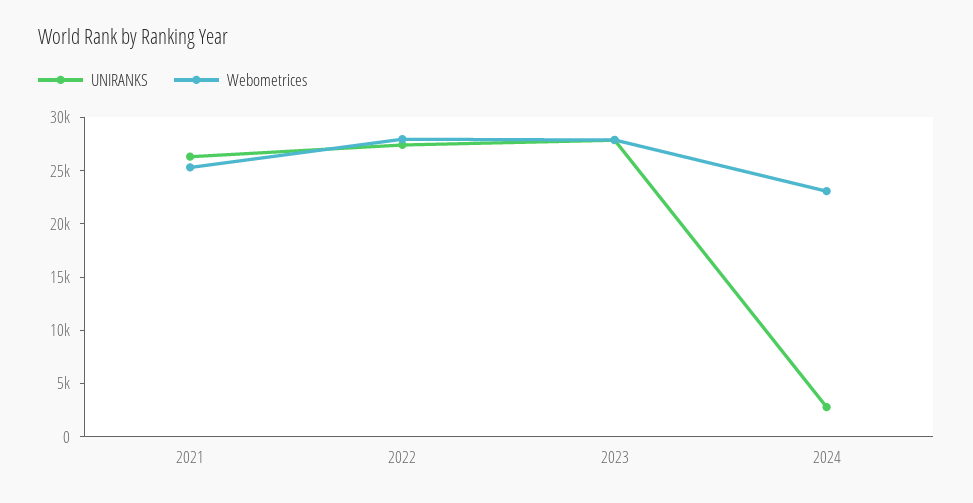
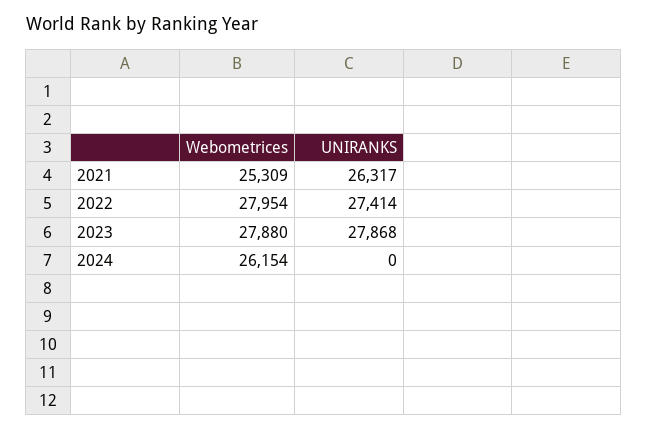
UNIRANKS, 2024: 3000 -> 0
Webometrices, 2024: 23000 -> 26154

